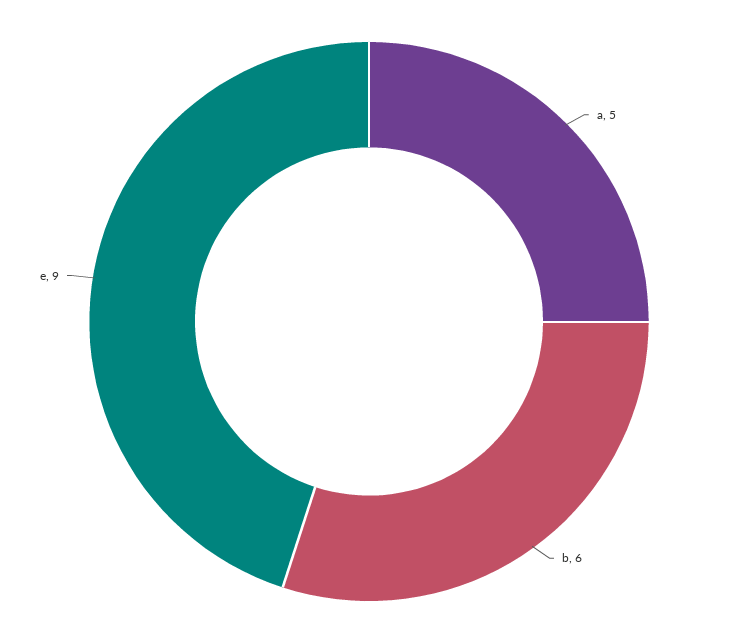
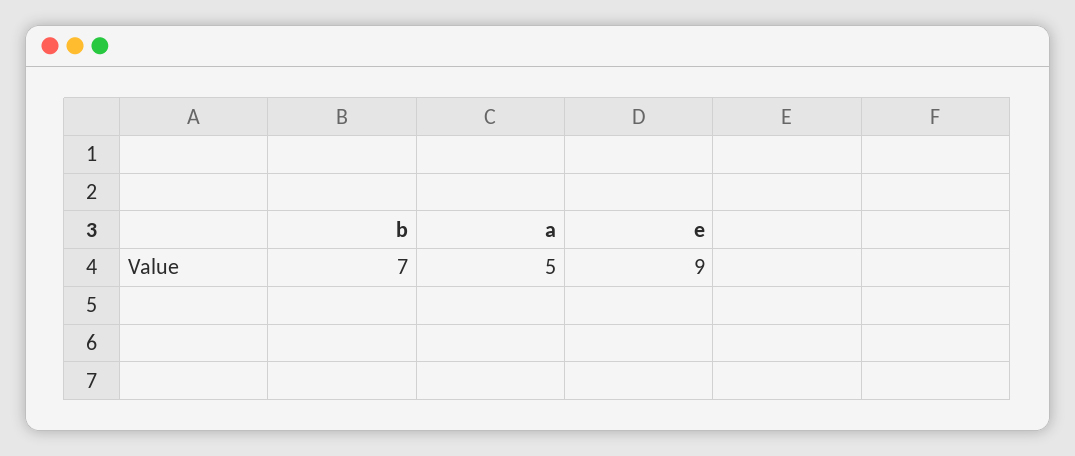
b: 6 -> 7

